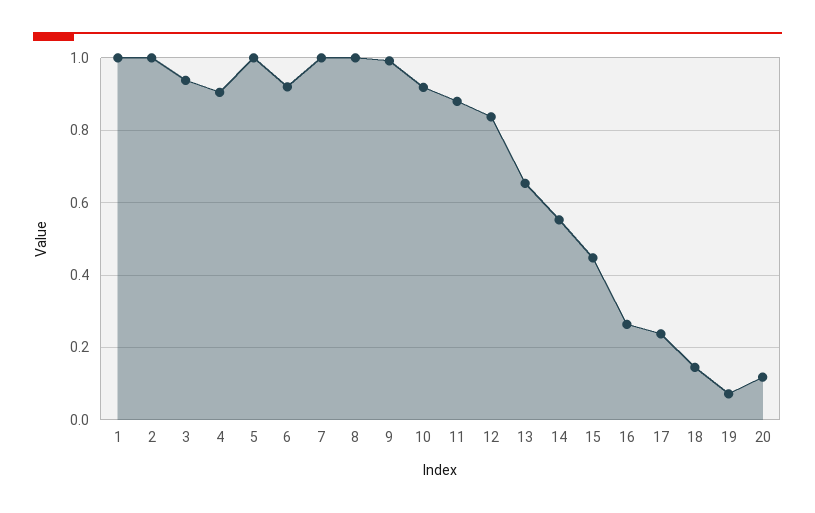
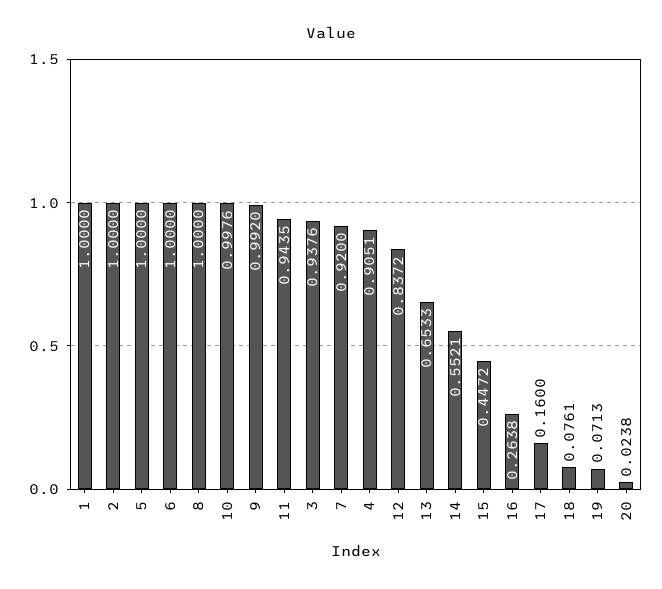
6: 0.92 -> 1
7: 1 -> 0.92
10: 0.92 -> 0.9976
11: 0.88 -> 0.9435
17: 0.24 -> 0.16
18: 0.14 -> 0.0761
20: 0.12 -> 0.0238

